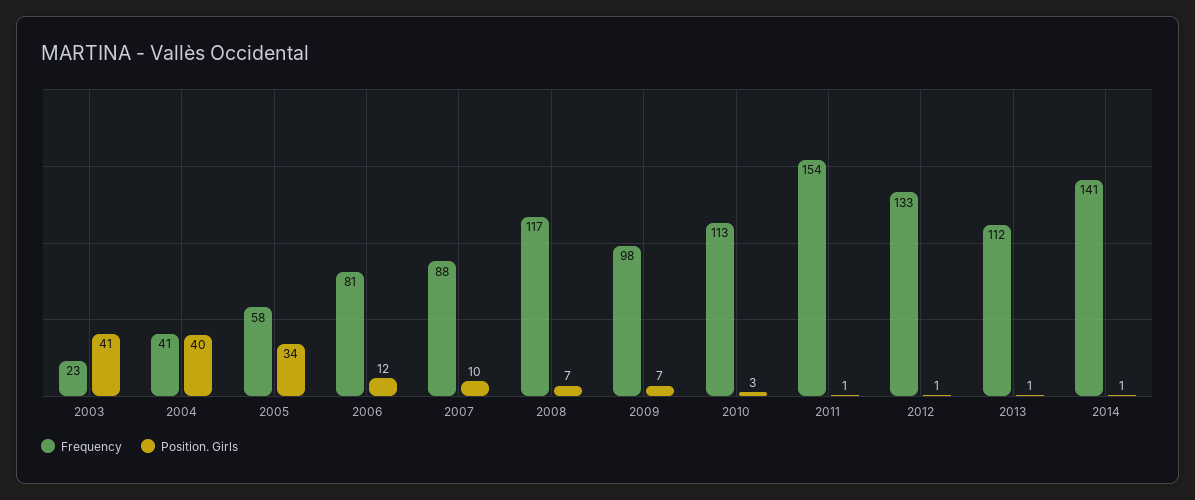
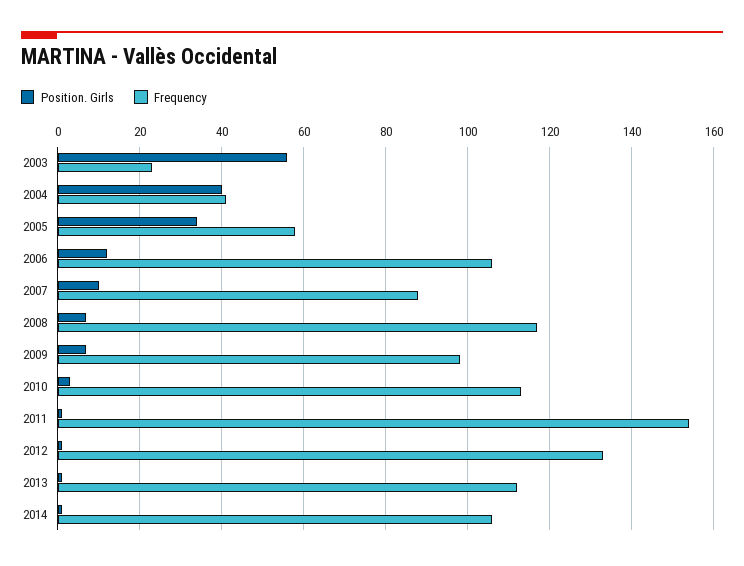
Position. Girls, 2003: 41 -> 55
Frequency, 2006: 81 -> 105
Frequency, 2014: 141 -> 105

